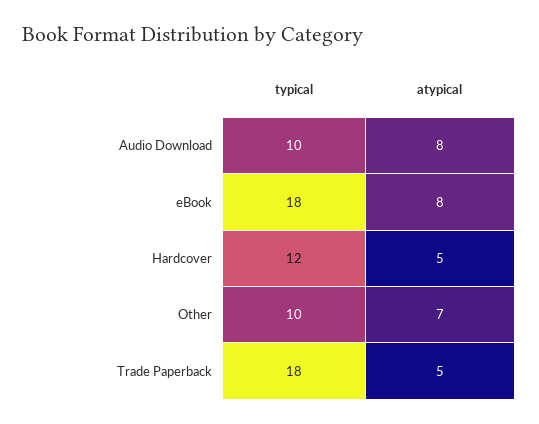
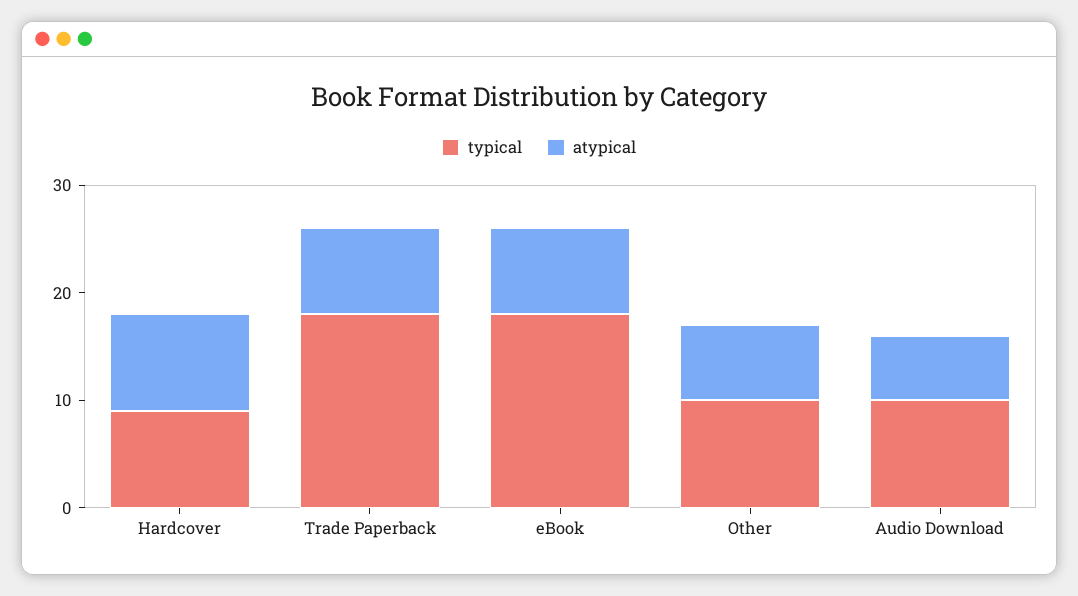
atypical, Audio Download: 8 -> 6
typical, Hardcover: 12 -> 9
atypical, Hardcover: 5 -> 9
atypical, Trade Paperback: 5 -> 8

